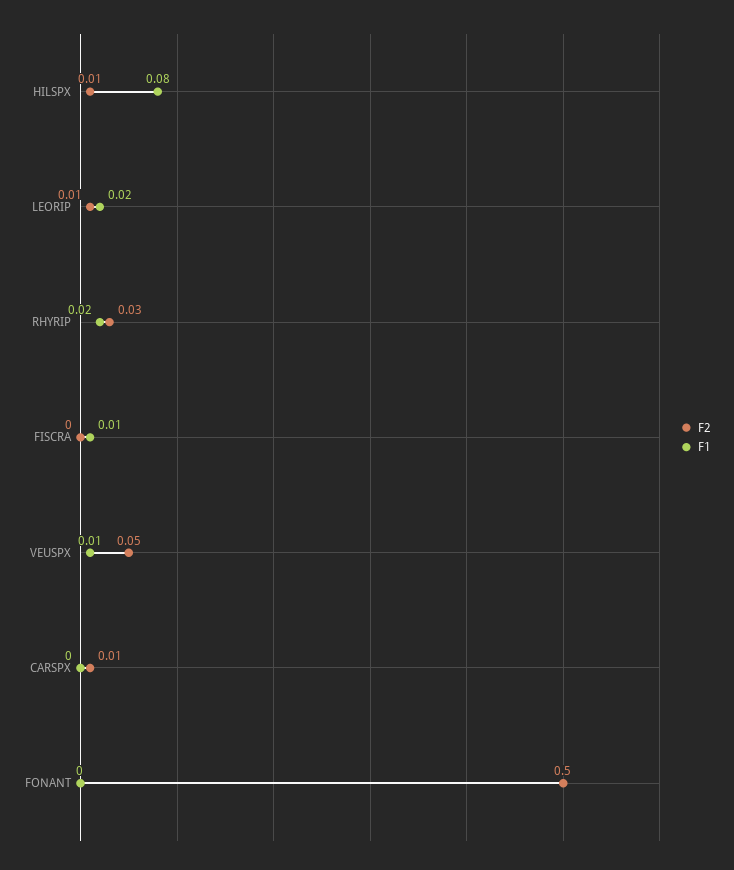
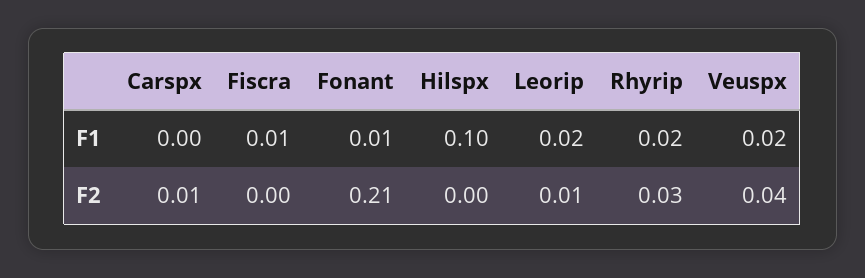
F2, HILSPX: 0.01 -> 0
F1, HILSPX: 0.08 -> 0.1
F2, VEUSPX: 0.05 -> 0.04
F1, VEUSPX: 0.01 -> 0.02
F2, FONANT: 0.5 -> 0.21
F1, FONANT: 0 -> 0.01

